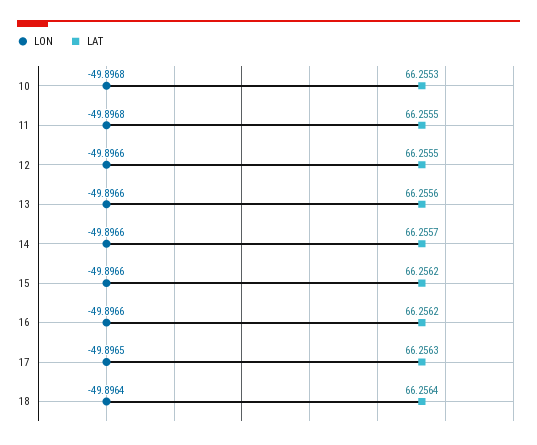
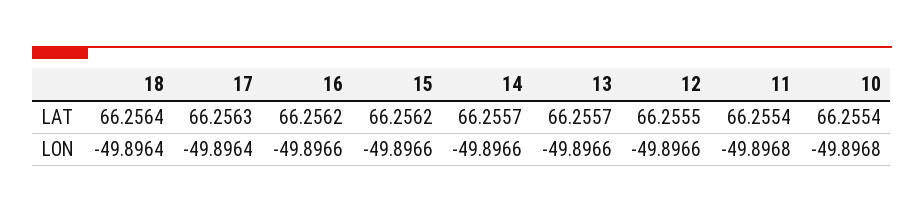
LAT, 10: 66.2553 -> 66.2554
LAT, 11: 66.2555 -> 66.2554
LAT, 13: 66.2556 -> 66.2557
LON, 17: -49.8965 -> -49.8964

